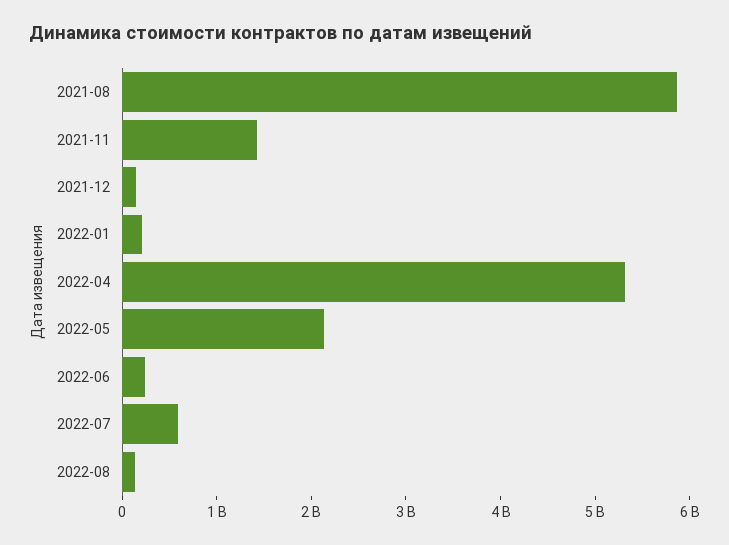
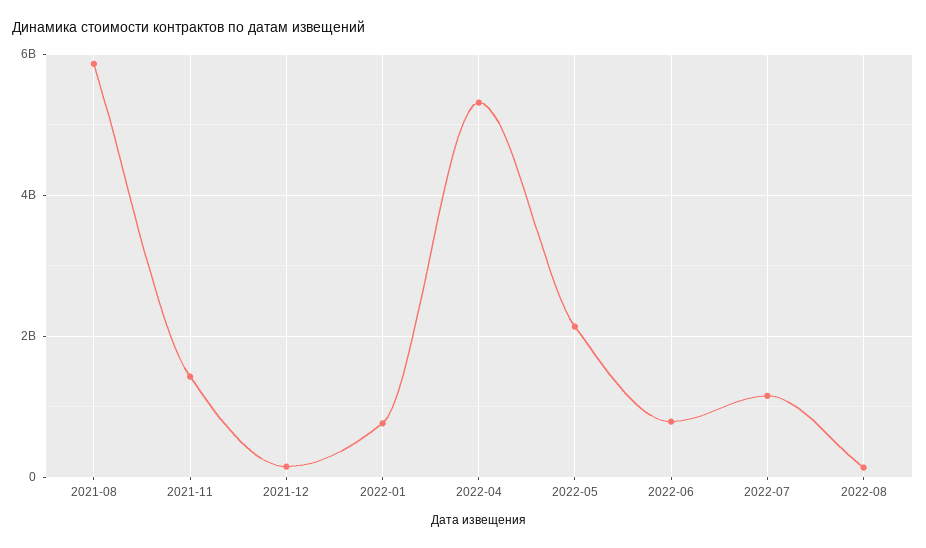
2022-01: 200000000 -> 800000000
2022-06: 200000000 -> 800000000
2022-07: 600000000 -> 1200000000

